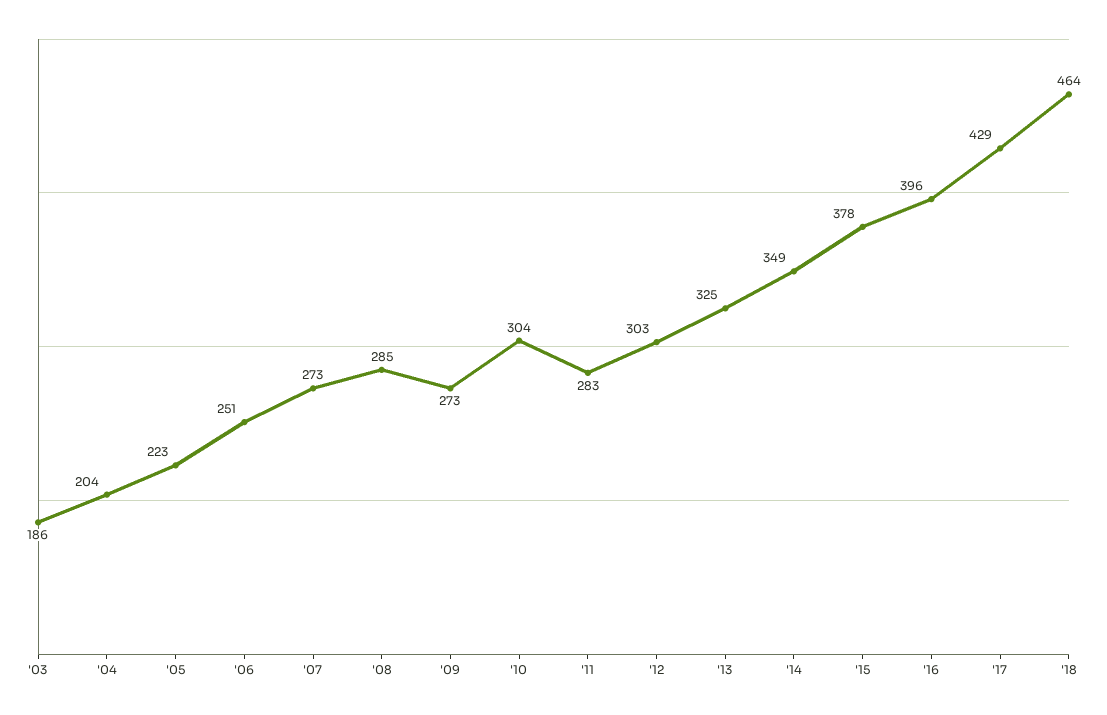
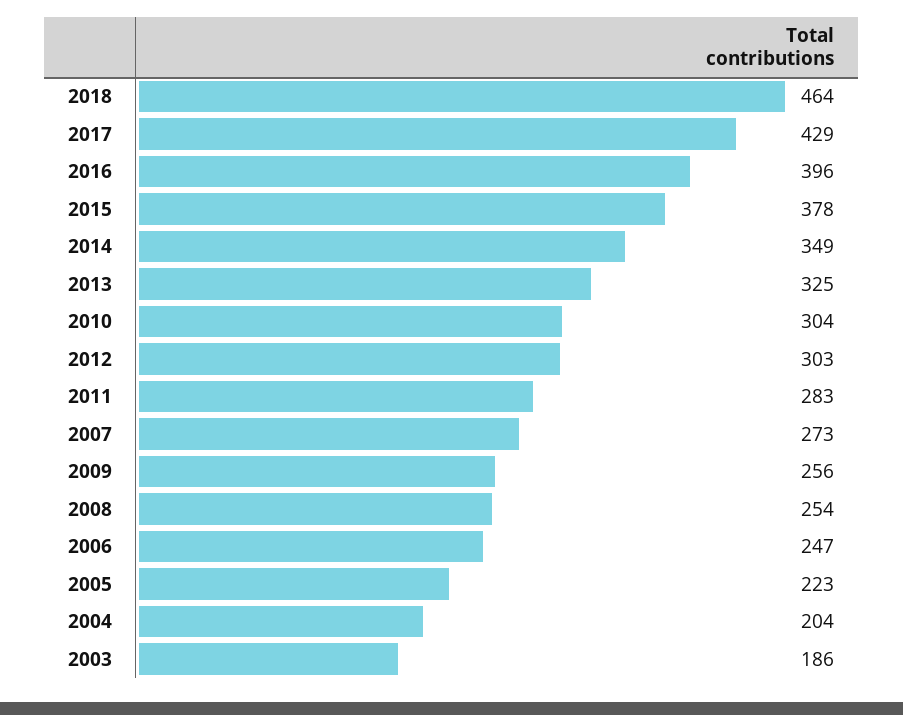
'06: 251 -> 247
'08: 285 -> 254
'09: 273 -> 256

